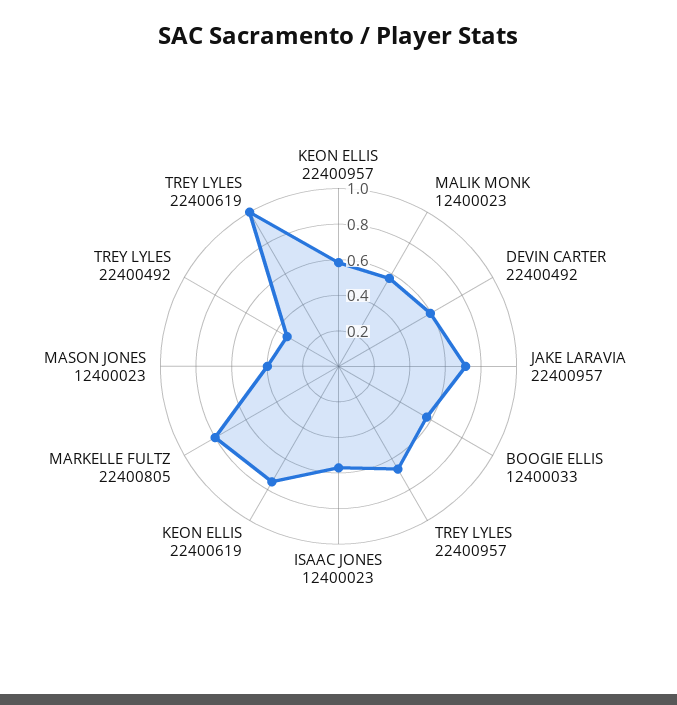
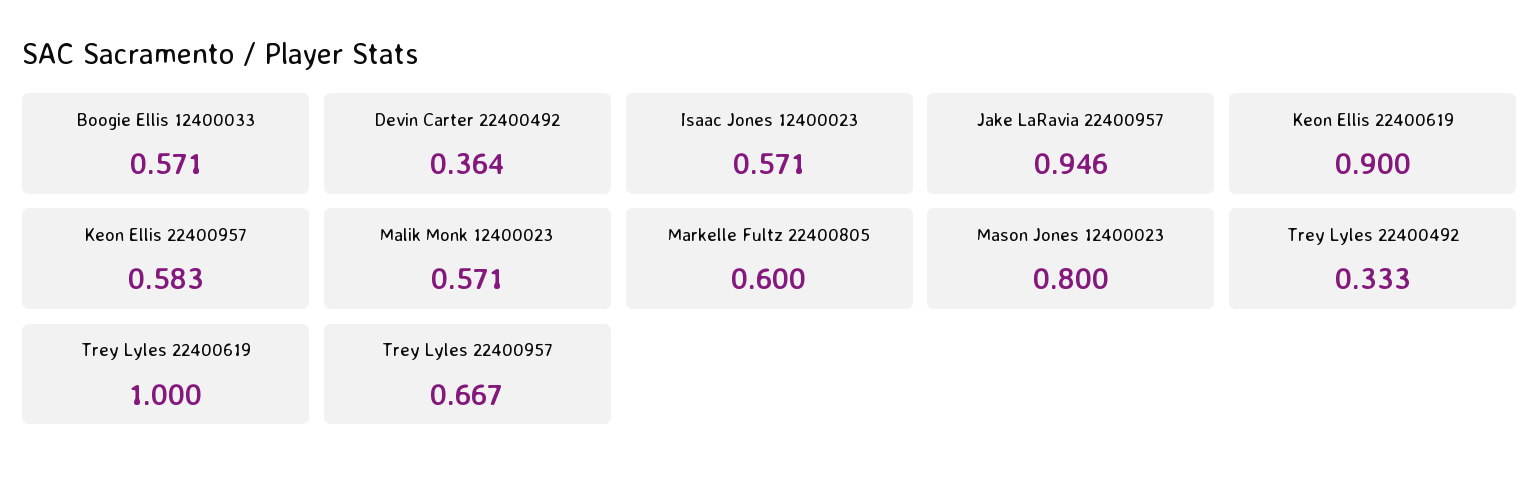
DEVIN CARTER 22400492: 0.6 -> 0.364
JAKE LARAVIA 22400957: 0.7 -> 0.946
KEON ELLIS 22400619: 0.75 -> 0.9
MARKELLE FULTZ 22400805: 0.8 -> 0.6
MASON JONES 12400023: 0.4 -> 0.8

